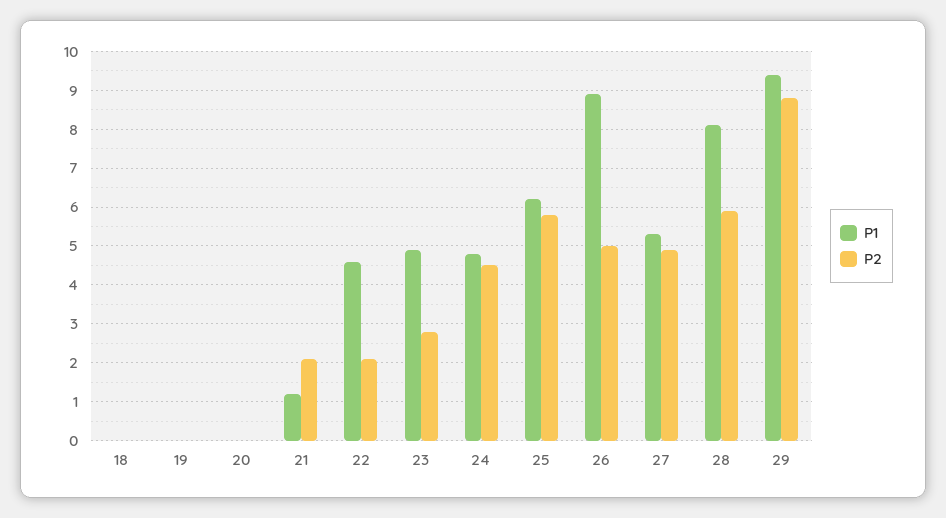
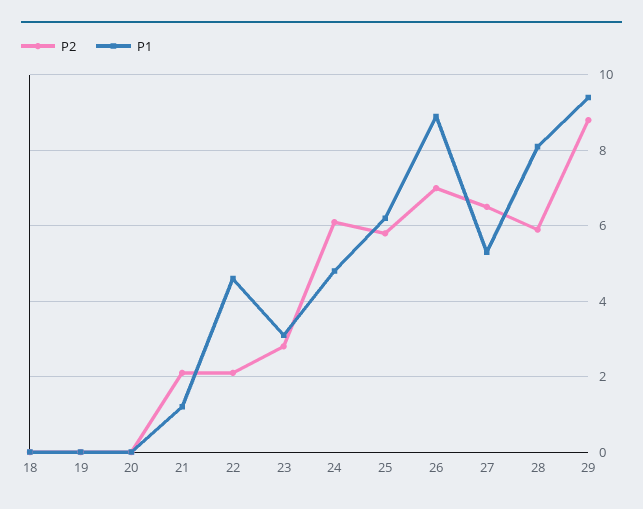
P1, 23: 5 -> 3
P2, 24: 4.5 -> 6
P2, 26: 5 -> 7
P2, 27: 5 -> 6.5

